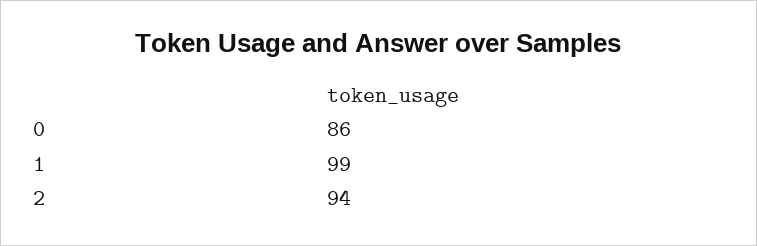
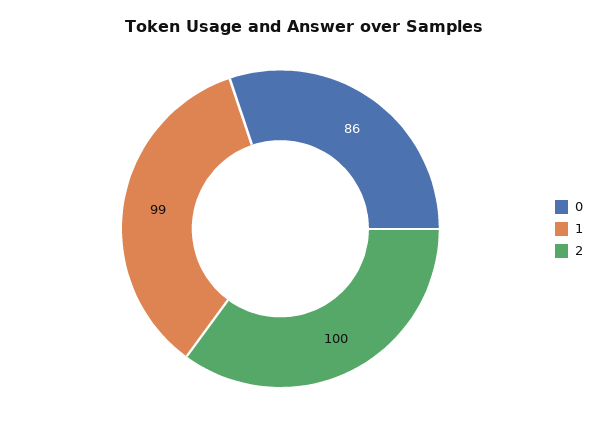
2: 94 -> 100

